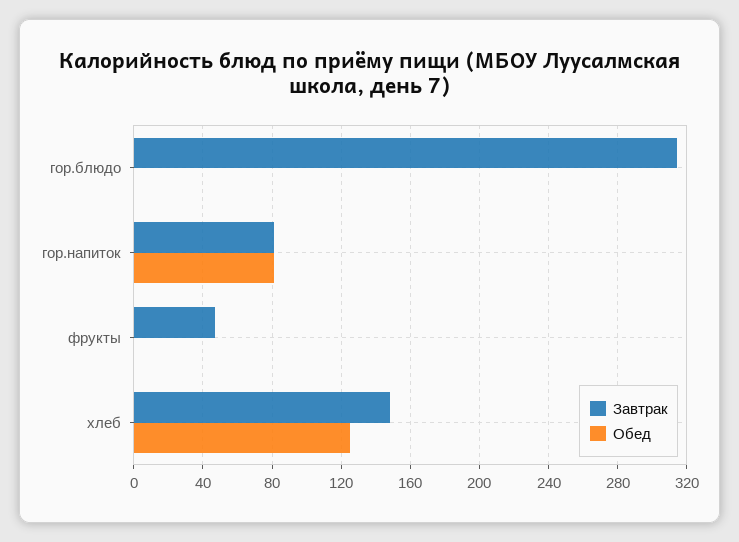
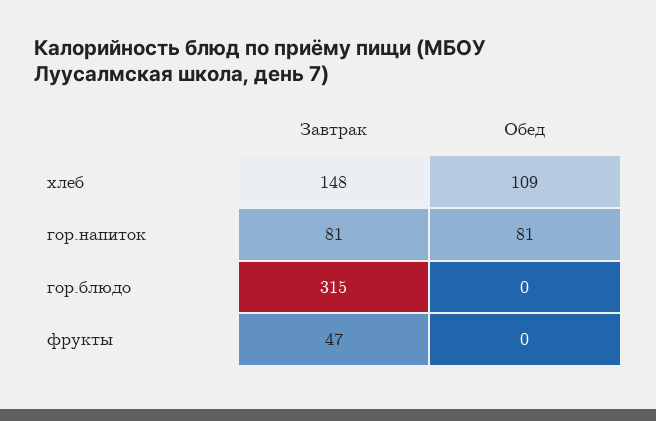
Обед, хлеб: 125 -> 109

